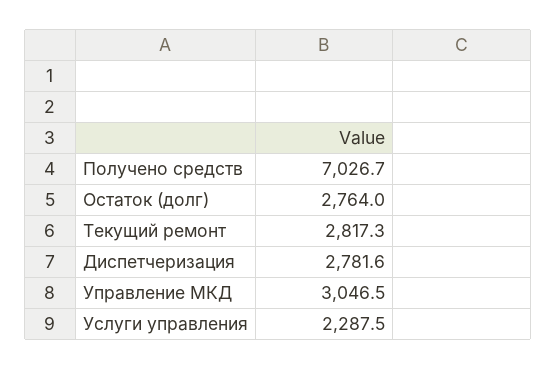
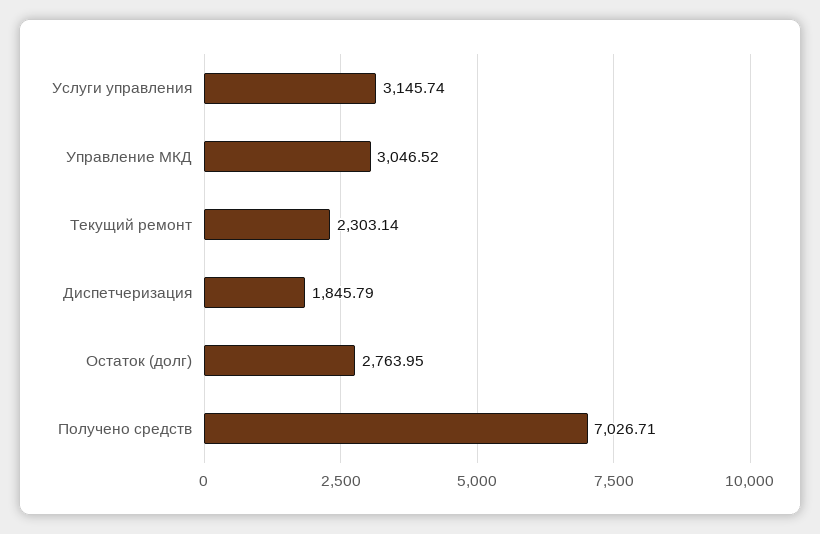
Текущий ремонт: 2817.3 -> 2303.14
Диспетчеризация: 2781.6 -> 1845.79
Услуги управления: 2287.5 -> 3145.74

